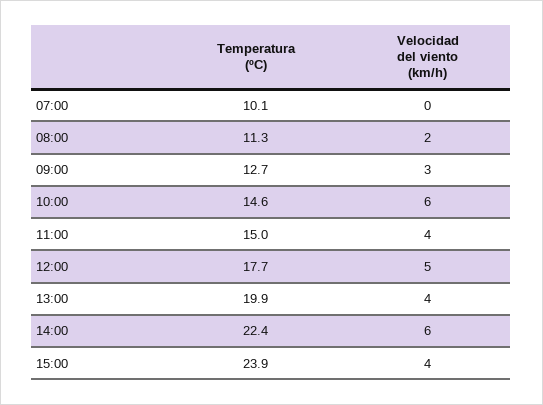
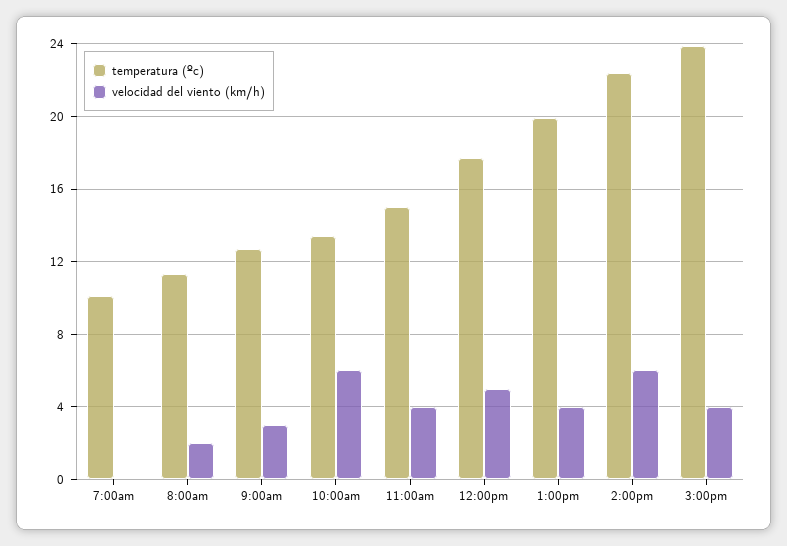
Temperatura (ºC), 10:00: 14.6 -> 13.5

